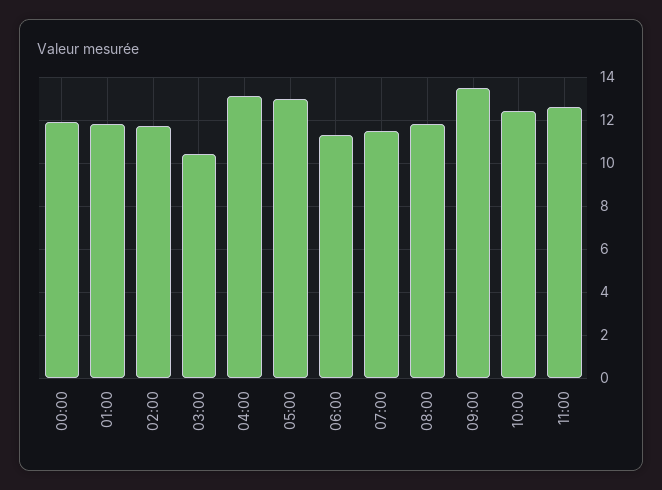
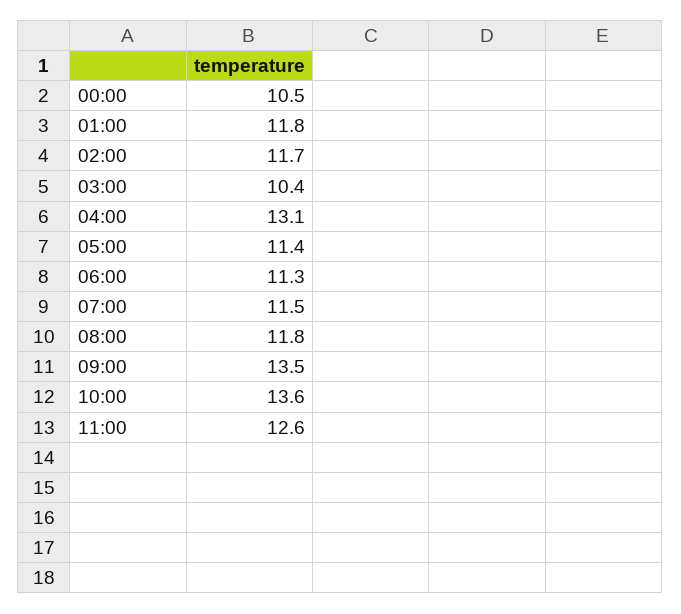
00:00: 12 -> 10.5
05:00: 13 -> 11.4
10:00: 12.5 -> 13.6

